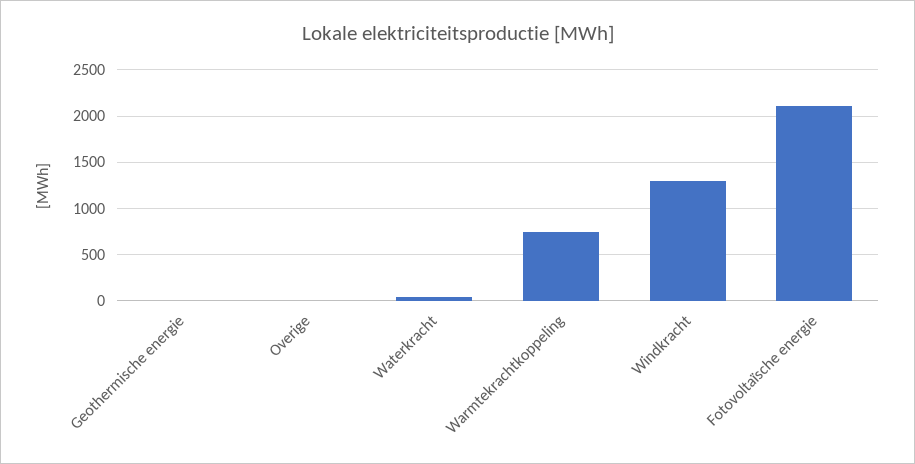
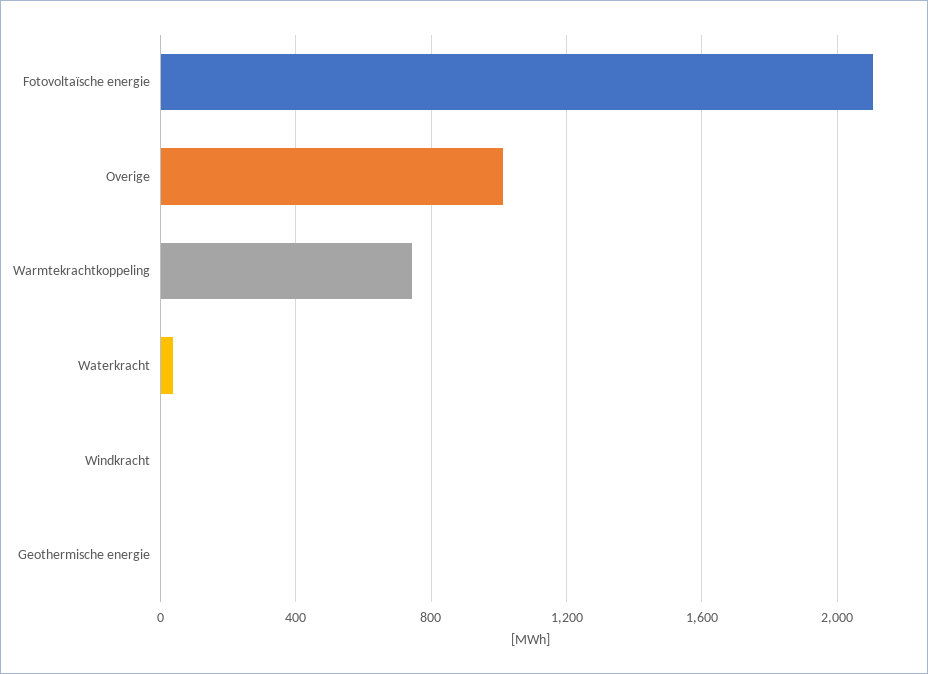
Overige: 0 -> 1000
Windkracht: 1300 -> 0

